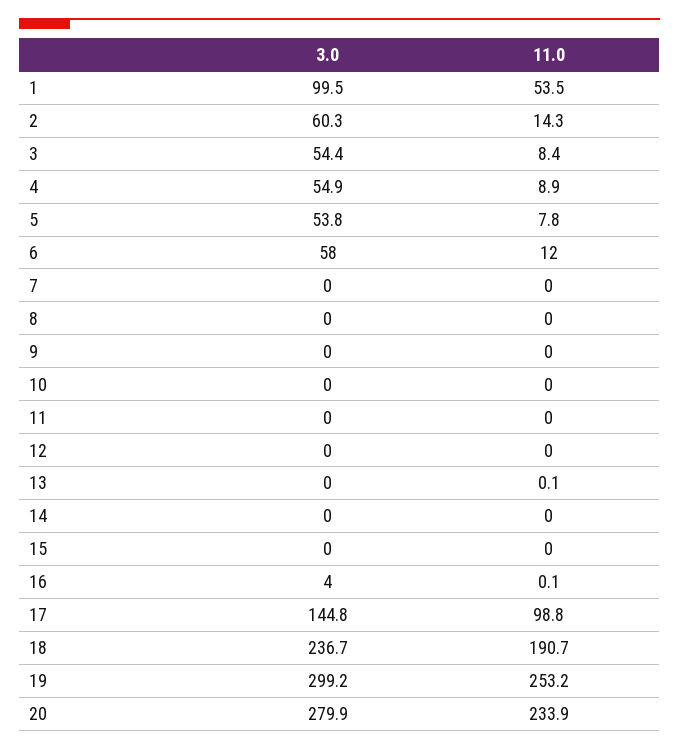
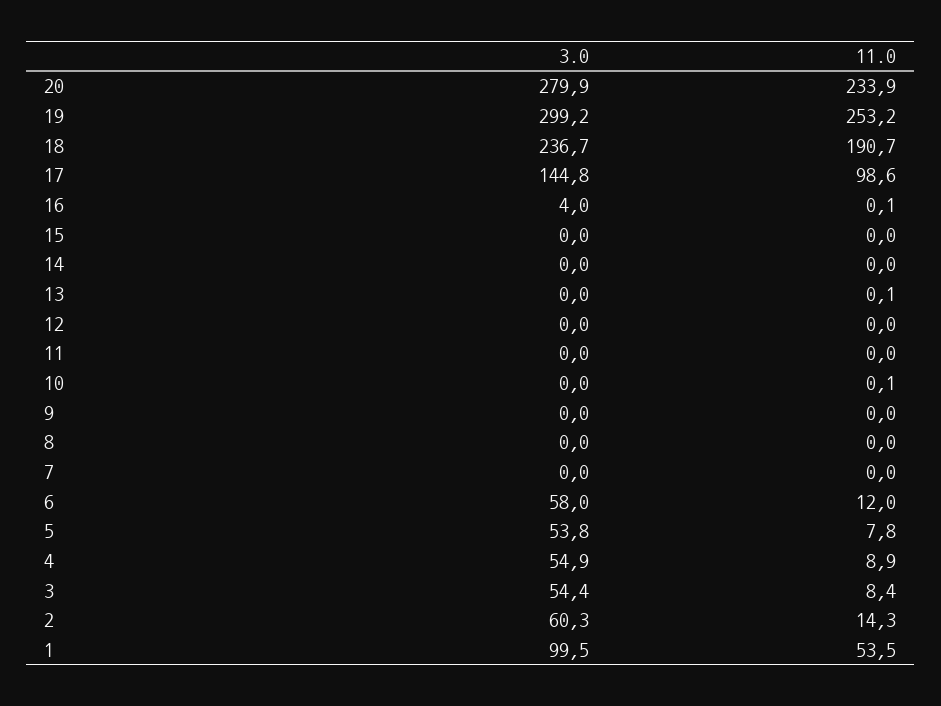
11.0, 10: 0 -> 0.1
11.0, 17: 98.8 -> 98.6

